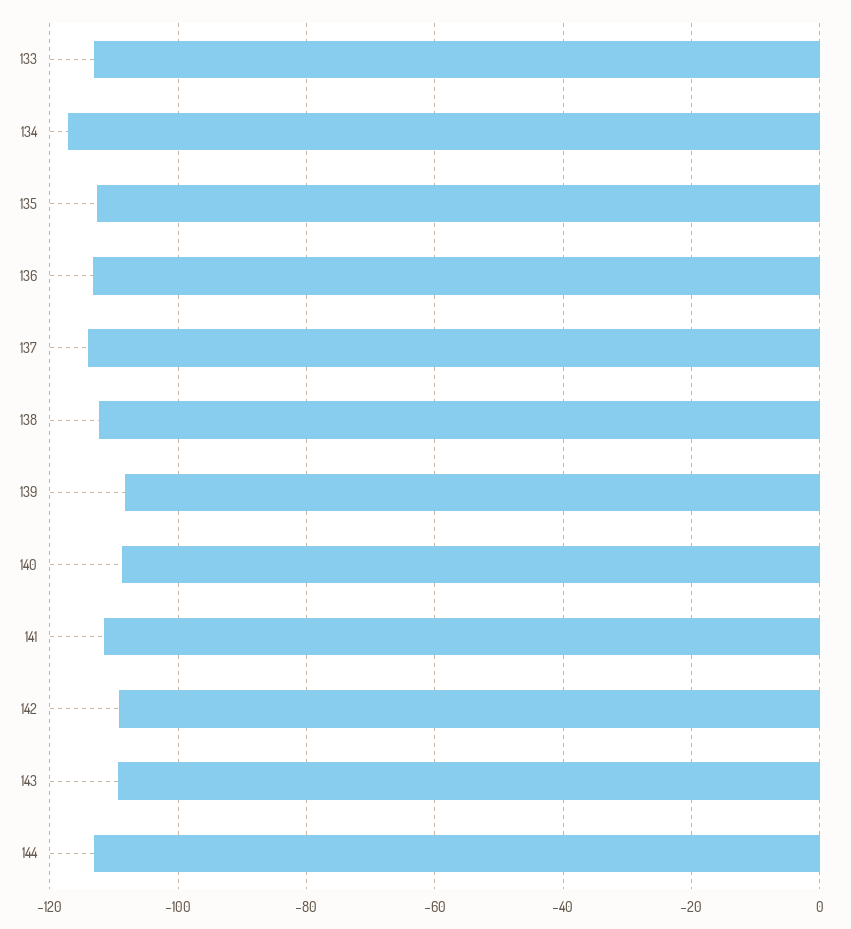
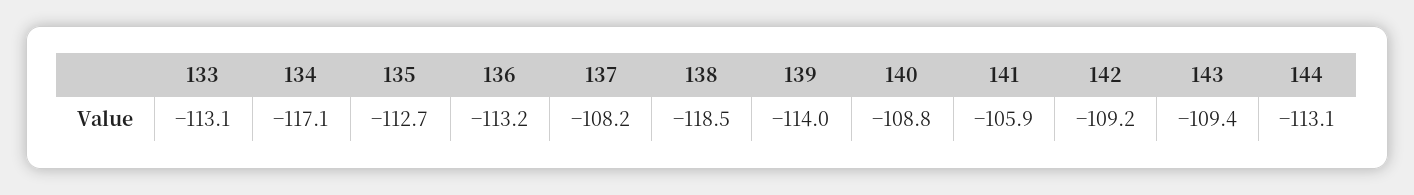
137: -114 -> -108.2
138: -112 -> -118.5
139: -108 -> -114
141: -112 -> -105.9

